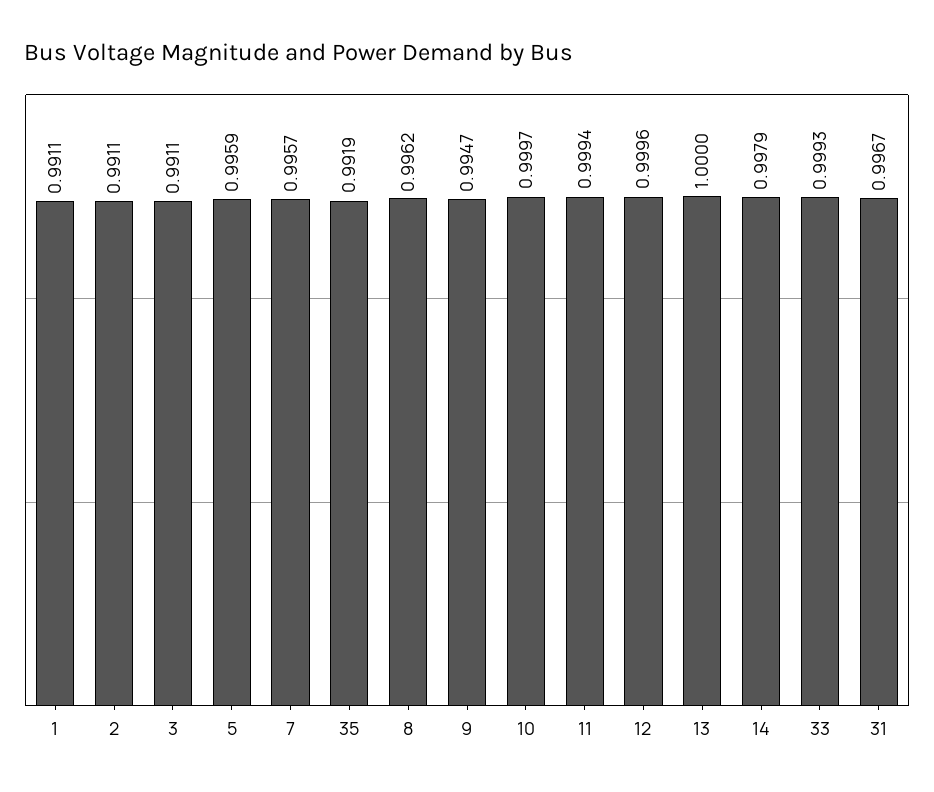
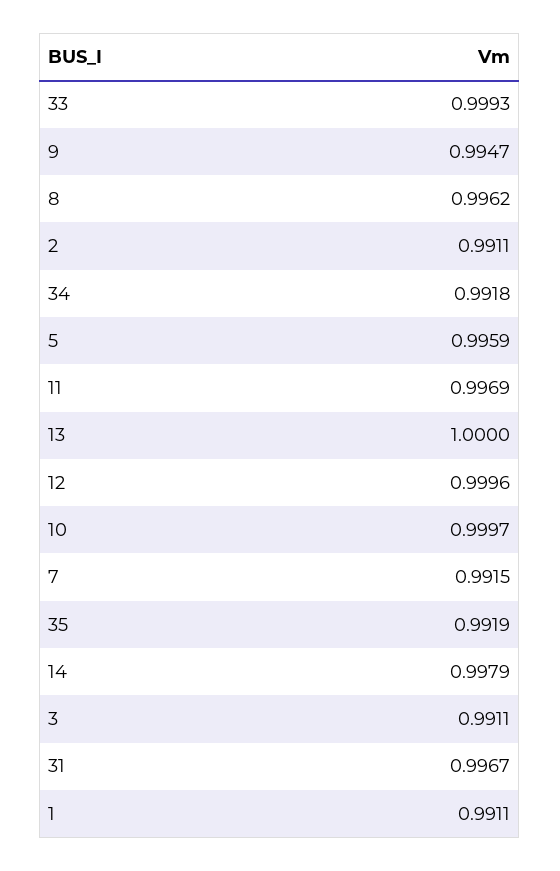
7: 0.9957 -> 0.9915
11: 0.9994 -> 0.9969
34: none -> 0.9918

